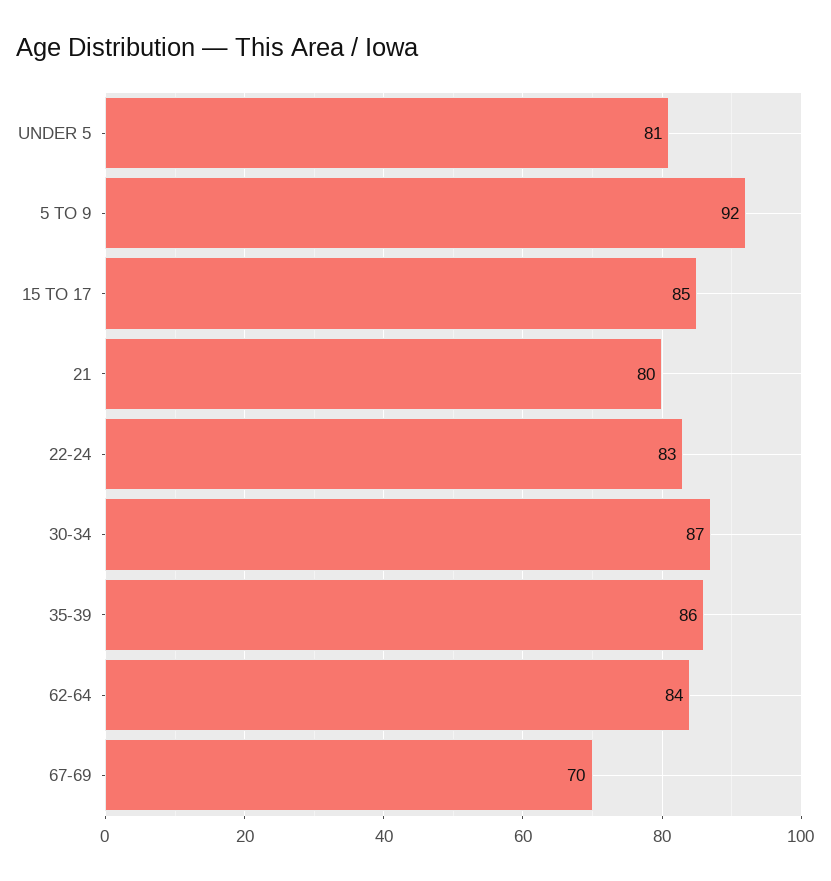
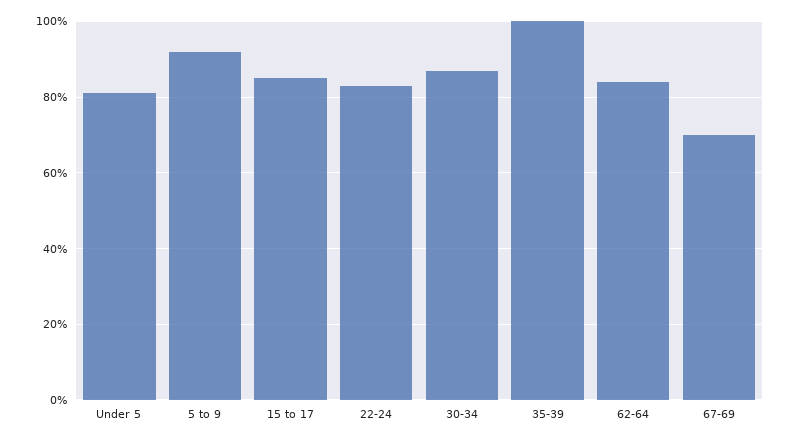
21: 80 -> none
35-39: 86 -> 100

